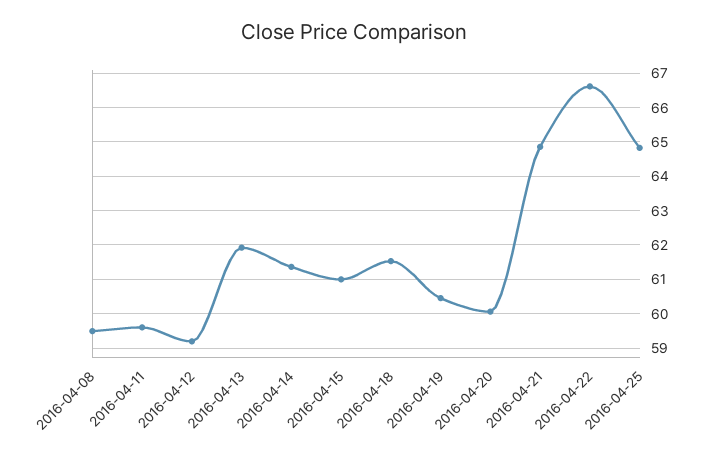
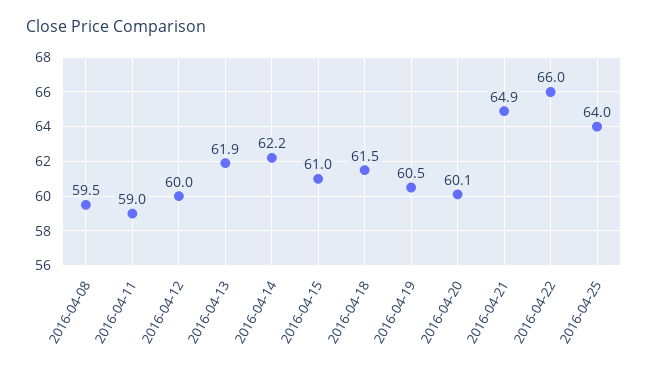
2016-04-11: 59.6 -> 59
2016-04-12: 59.2 -> 60
2016-04-14: 61.4 -> 62.2
2016-04-22: 66.6 -> 66
2016-04-25: 64.8 -> 64

